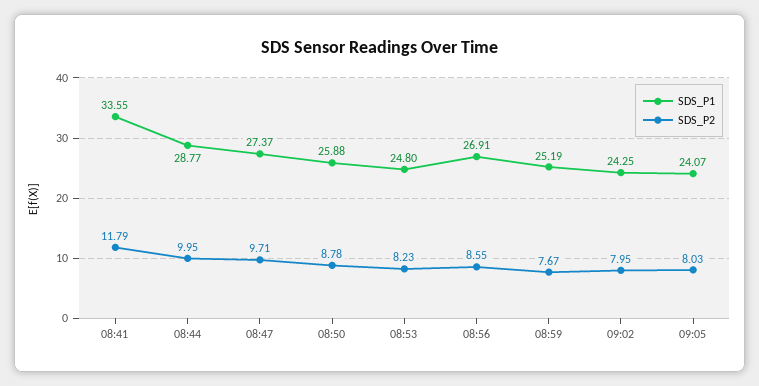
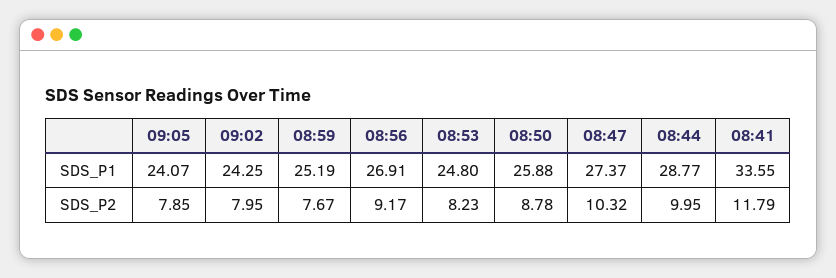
SDS_P2, 08:47: 9.71 -> 10.32
SDS_P2, 08:56: 8.55 -> 9.17
SDS_P2, 09:05: 8.03 -> 7.85

